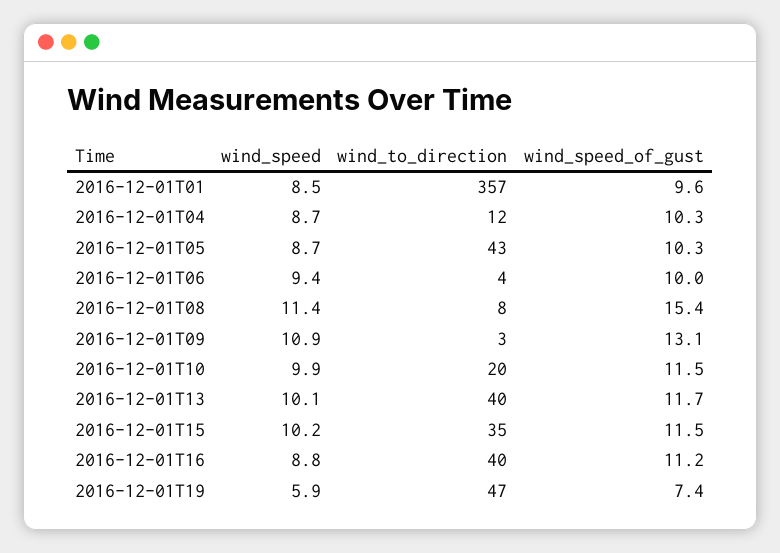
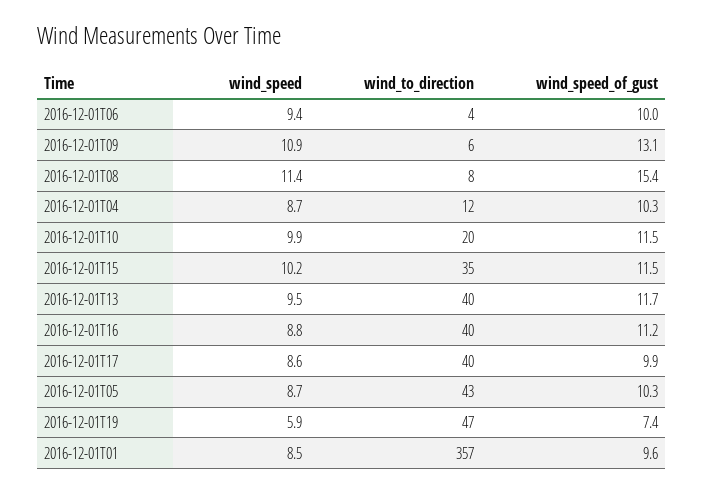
wind_to_direction, 2016-12-01T09: 3 -> 6
wind_speed, 2016-12-01T13: 10.1 -> 9.5
wind_speed, 2016-12-01T17: none -> 8.6
wind_to_direction, 2016-12-01T17: none -> 40
wind_speed_of_gust, 2016-12-01T17: none -> 9.9

